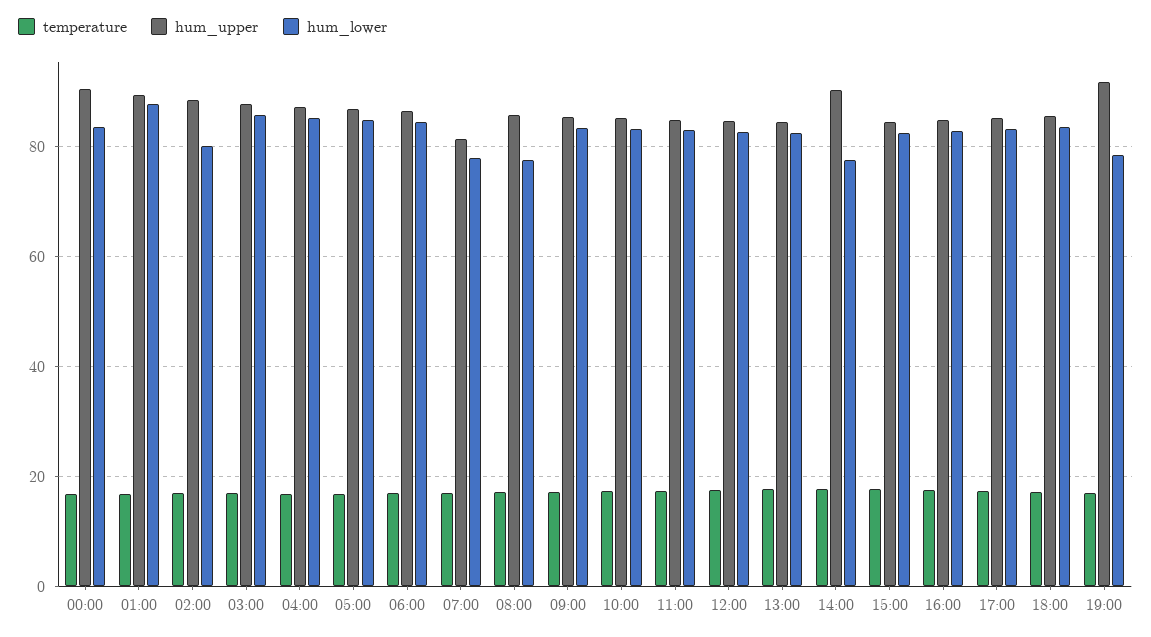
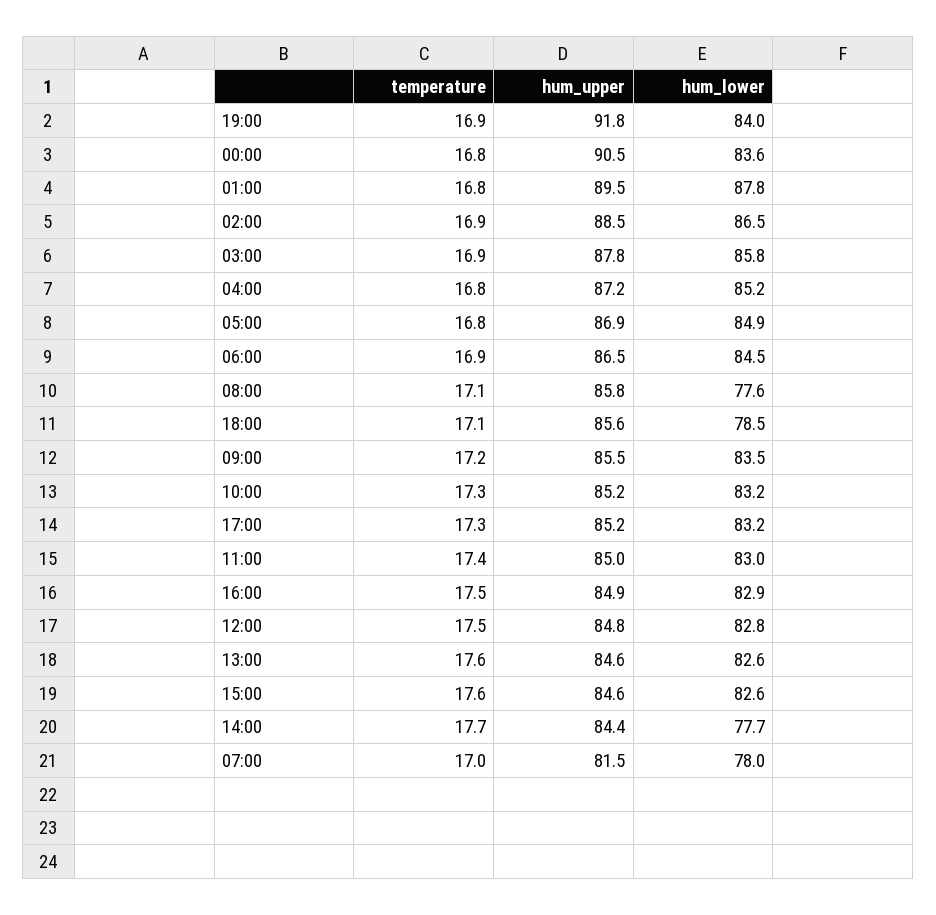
hum_lower, 02:00: 80 -> 86.5
hum_upper, 14:00: 90 -> 84.4
hum_lower, 18:00: 84 -> 78.5
hum_lower, 19:00: 78 -> 84

